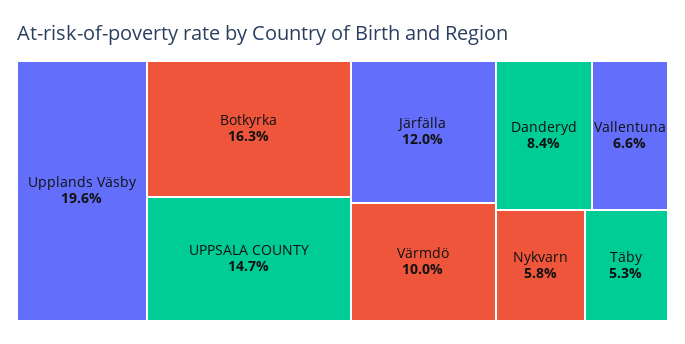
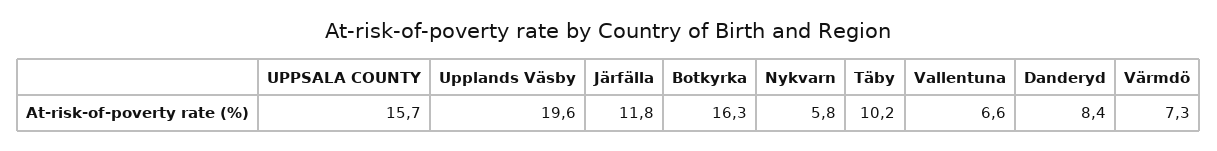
UPPSALA COUNTY: 14.7 -> 15.7
Järfälla: 12 -> 11.8
Värmdö: 10 -> 7.3
Täby: 5.3 -> 10.2

